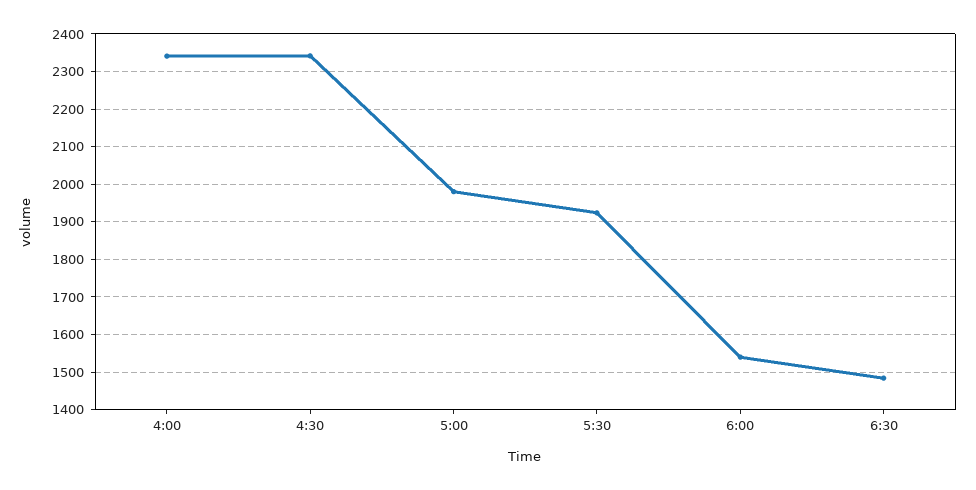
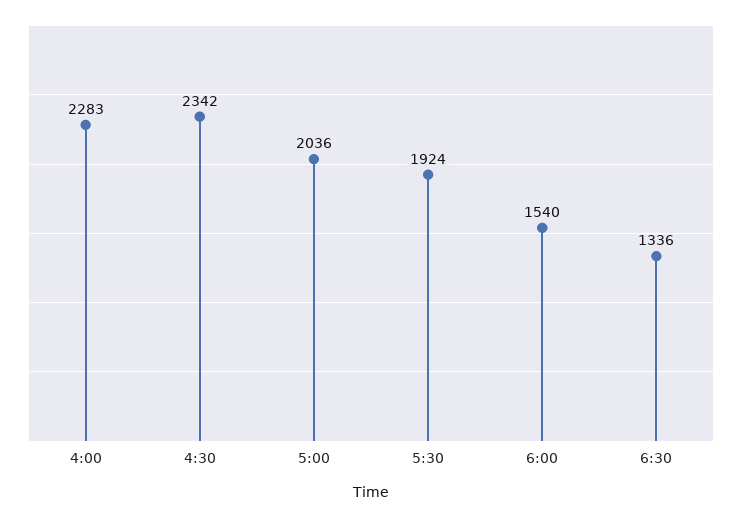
4:00: 2340 -> 2283
5:00: 1980 -> 2036
6:30: 1480 -> 1336

